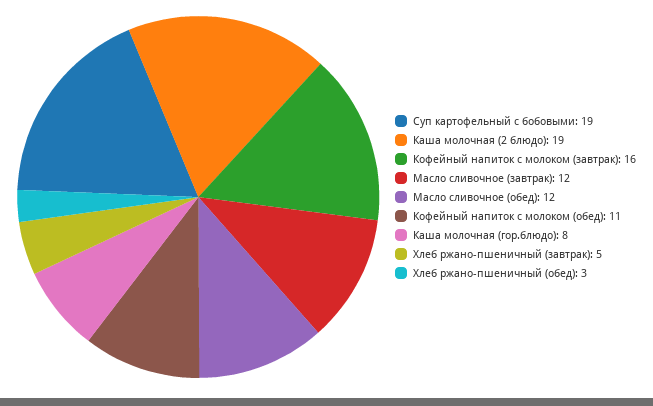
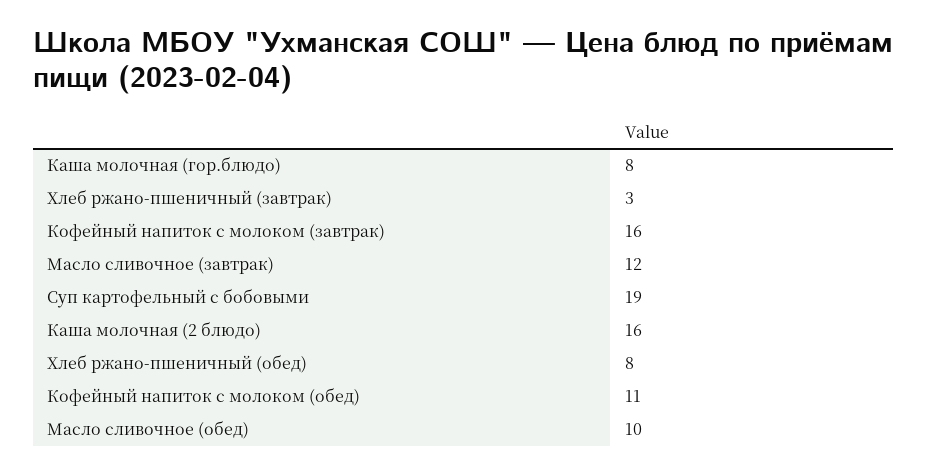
Каша молочная (2 блюдо): 19 -> 16
Масло сливочное (обед): 12 -> 10
Хлеб ржано-пшеничный (завтрак): 5 -> 3
Хлеб ржано-пшеничный (обед): 3 -> 8

